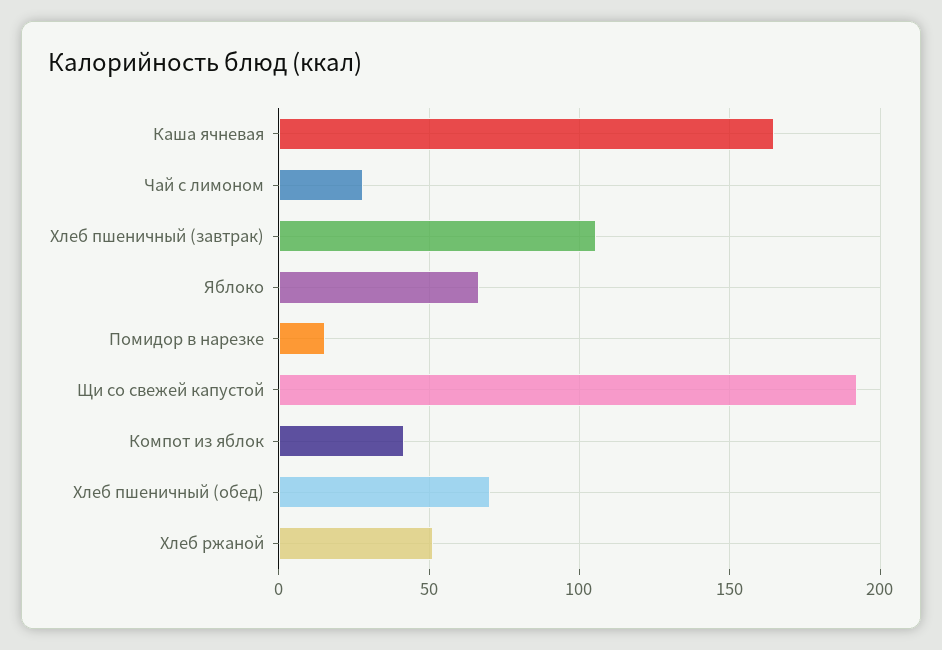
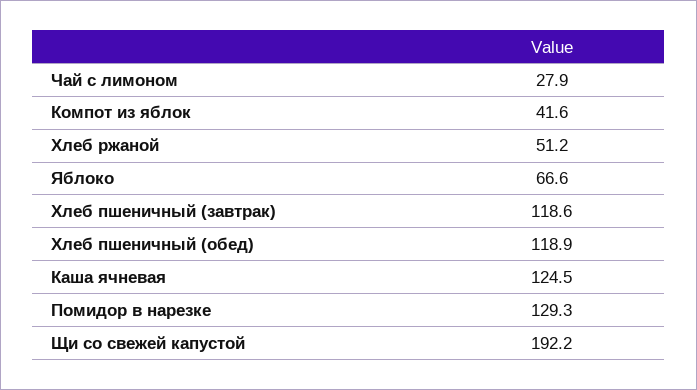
Каша ячневая: 165 -> 124.5
Хлеб пшеничный (завтрак): 105 -> 118.6
Помидор в нарезке: 15 -> 129.3
Хлеб пшеничный (обед): 70 -> 118.9

